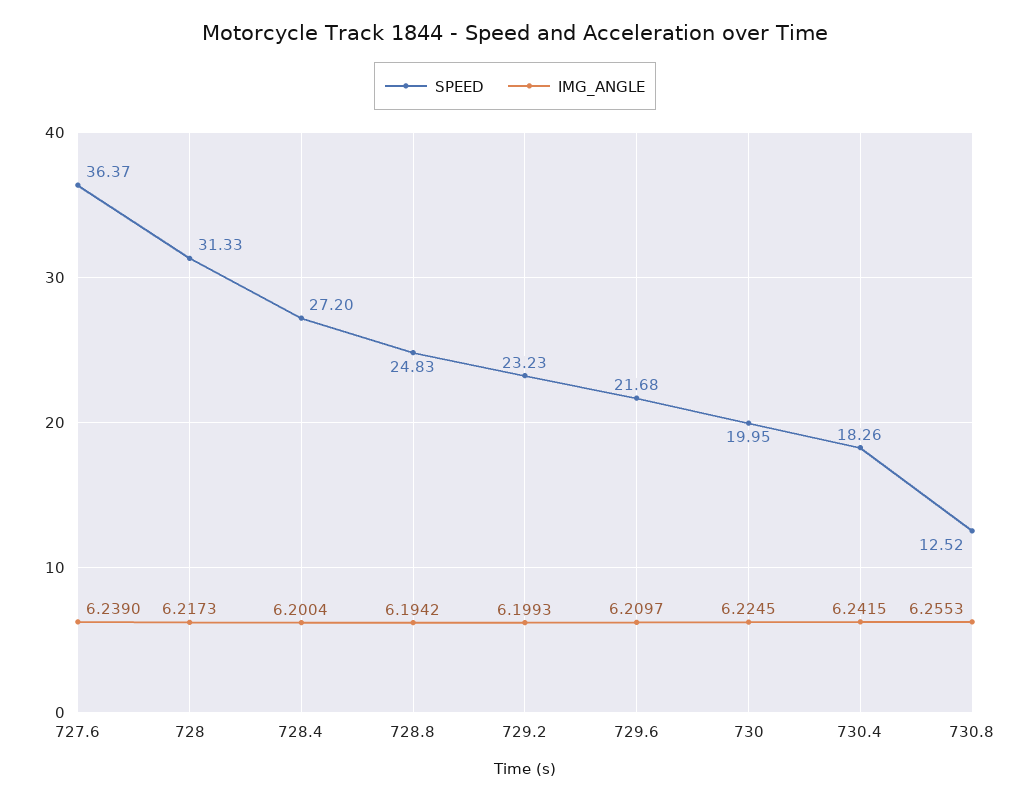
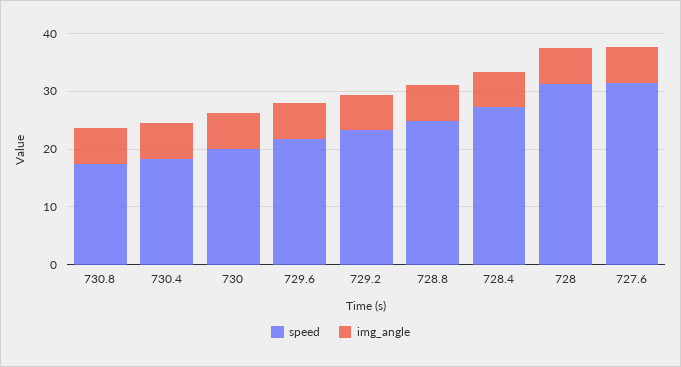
SPEED, 727.6: 36.37 -> 32
SPEED, 730.8: 12.52 -> 18

